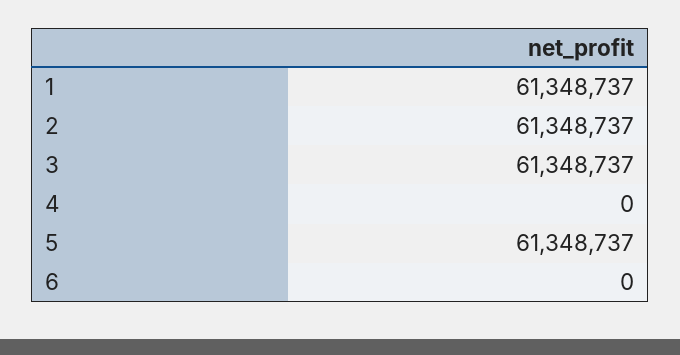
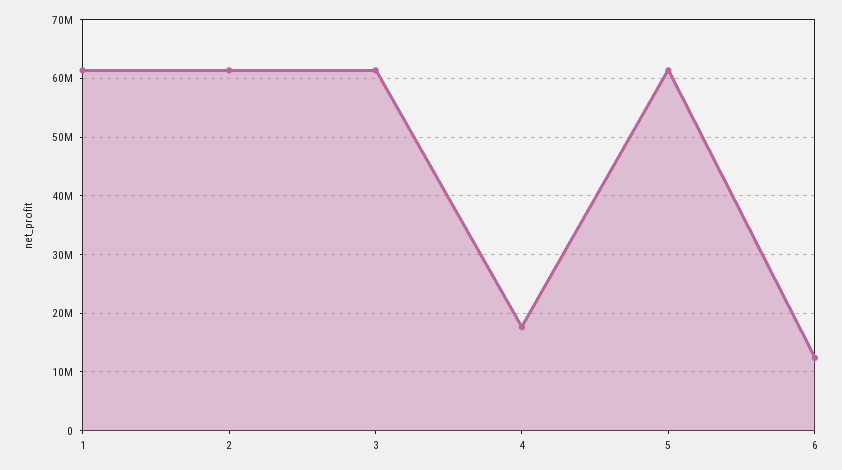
4: 0 -> 18000000
6: 0 -> 12000000

